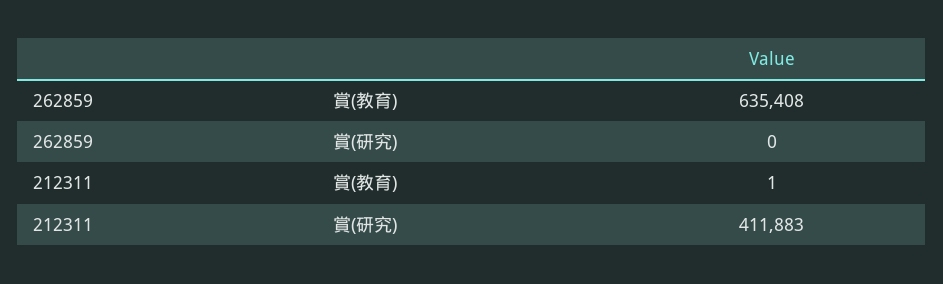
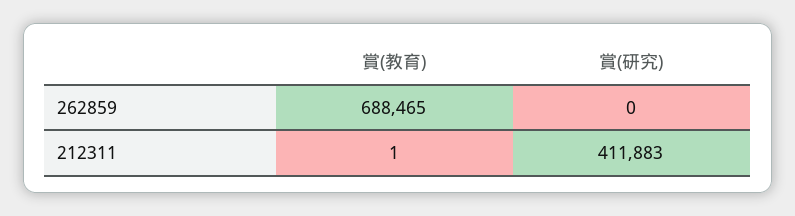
262859, 賞(教育): 635408 -> 688465

